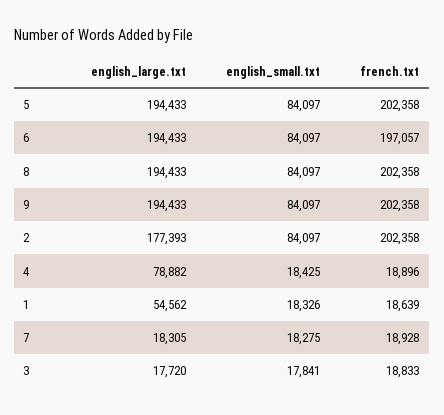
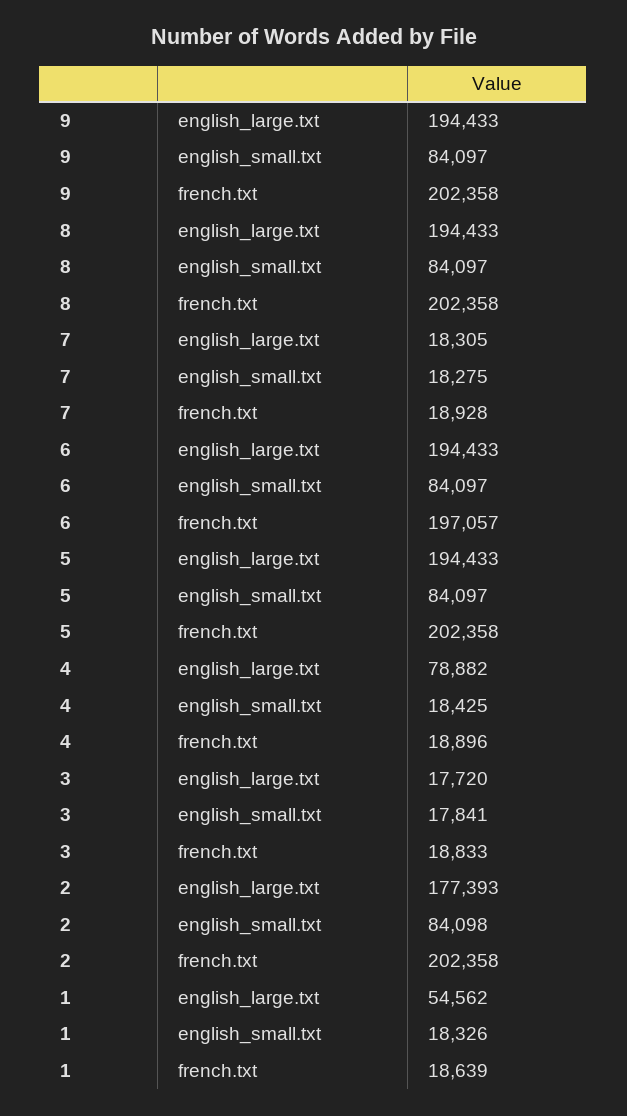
english_small.txt, 2: 84097 -> 84098

